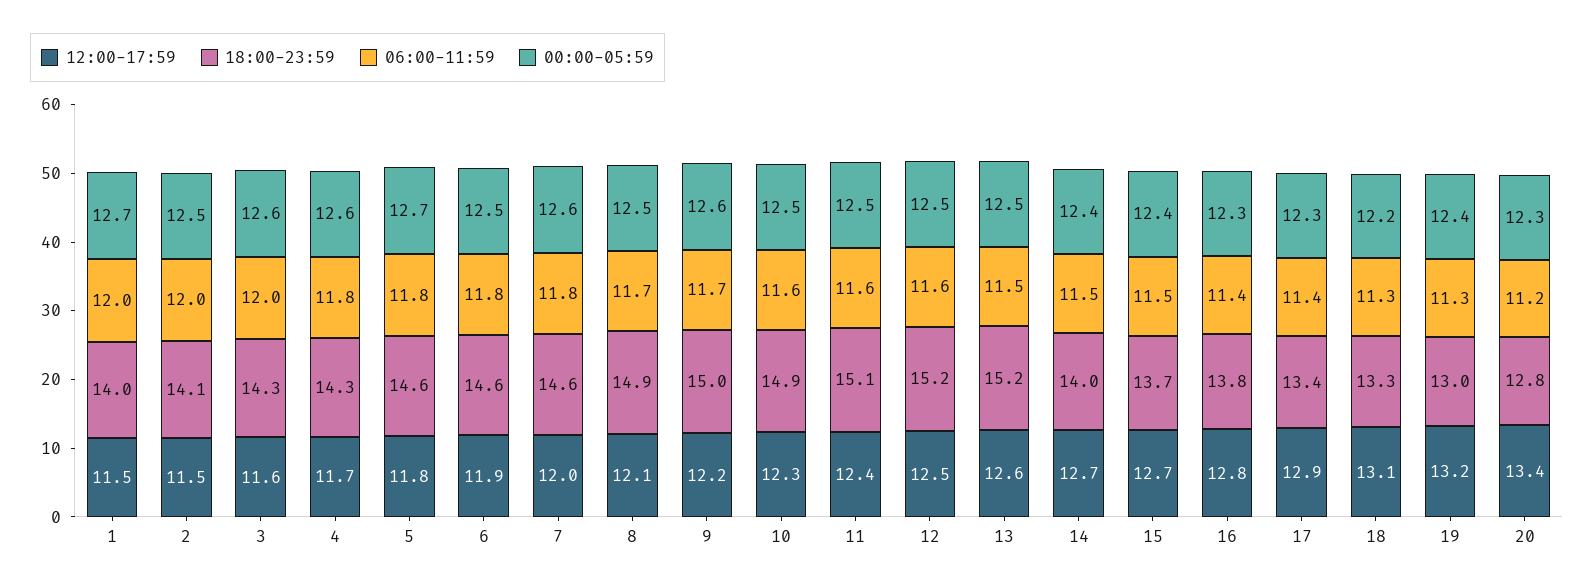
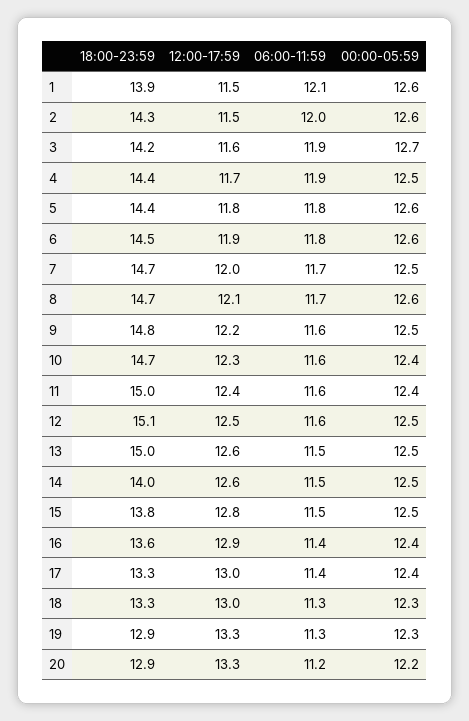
18:00-23:59, 1: 14 -> 13.9
06:00-11:59, 1: 12 -> 12.1
00:00-05:59, 1: 12.7 -> 12.6
18:00-23:59, 2: 14.1 -> 14.3
00:00-05:59, 2: 12.5 -> 12.6
18:00-23:59, 3: 14.3 -> 14.2
06:00-11:59, 3: 12 -> 11.9
00:00-05:59, 3: 12.6 -> 12.7
18:00-23:59, 4: 14.3 -> 14.4
06:00-11:59, 4: 11.8 -> 11.9
00:00-05:59, 4: 12.6 -> 12.5
18:00-23:59, 5: 14.6 -> 14.4
00:00-05:59, 5: 12.7 -> 12.6
18:00-23:59, 6: 14.6 -> 14.5
00:00-05:59, 6: 12.5 -> 12.6
18:00-23:59, 7: 14.6 -> 14.7
06:00-11:59, 7: 11.8 -> 11.7
00:00-05:59, 7: 12.6 -> 12.5
18:00-23:59, 8: 14.9 -> 14.7
00:00-05:59, 8: 12.5 -> 12.6
18:00-23:59, 9: 15 -> 14.8
06:00-11:59, 9: 11.7 -> 11.6
00:00-05:59, 9: 12.6 -> 12.5
18:00-23:59, 10: 14.9 -> 14.7
00:00-05:59, 10: 12.5 -> 12.4
18:00-23:59, 11: 15.1 -> 15
00:00-05:59, 11: 12.5 -> 12.4
18:00-23:59, 12: 15.2 -> 15.1
18:00-23:59, 13: 15.2 -> 15
12:00-17:59, 14: 12.7 -> 12.6
00:00-05:59, 14: 12.4 -> 12.5
12:00-17:59, 15: 12.7 -> 12.8
18:00-23:59, 15: 13.7 -> 13.8
00:00-05:59, 15: 12.4 -> 12.5
12:00-17:59, 16: 12.8 -> 12.9
18:00-23:59, 16: 13.8 -> 13.6
00:00-05:59, 16: 12.3 -> 12.4
12:00-17:59, 17: 12.9 -> 13
18:00-23:59, 17: 13.4 -> 13.3
00:00-05:59, 17: 12.3 -> 12.4
12:00-17:59, 18: 13.1 -> 13
00:00-05:59, 18: 12.2 -> 12.3
12:00-17:59, 19: 13.2 -> 13.3
18:00-23:59, 19: 13 -> 12.9
00:00-05:59, 19: 12.4 -> 12.3
12:00-17:59, 20: 13.4 -> 13.3
18:00-23:59, 20: 12.8 -> 12.9
00:00-05:59, 20: 12.3 -> 12.2

